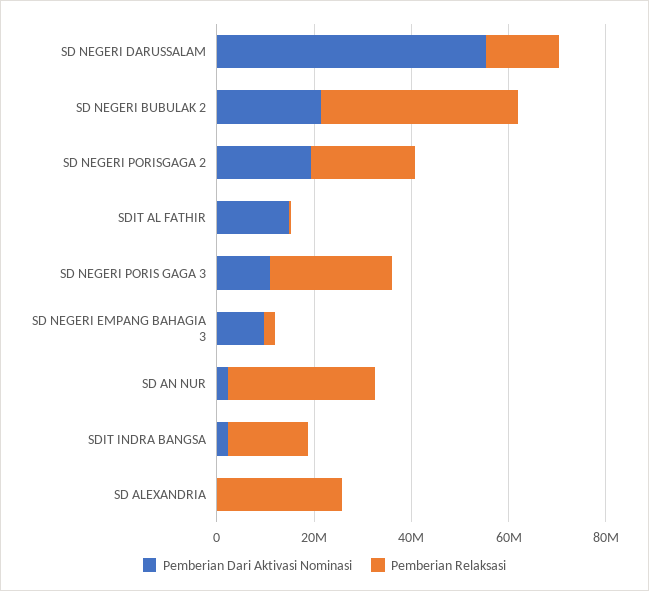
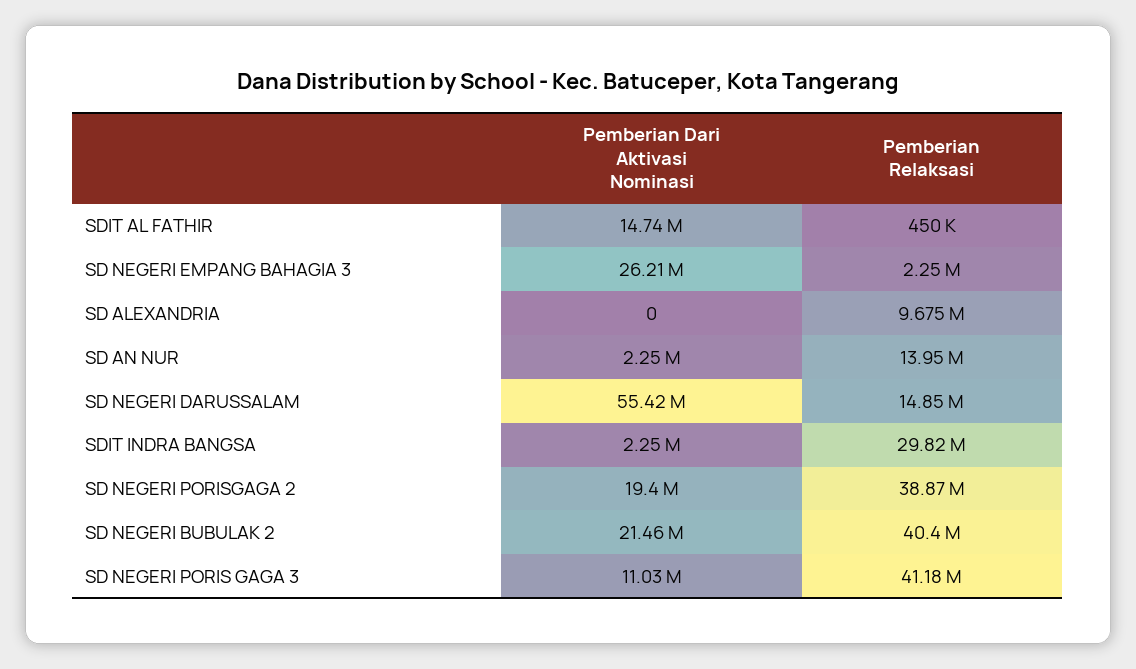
Pemberian Relaksasi, SD NEGERI PORISGAGA 2: 20000000 -> 38870000
Pemberian Relaksasi, SD NEGERI PORIS GAGA 3: 25000000 -> 41180000
Pemberian Dari Aktivasi Nominasi, SD NEGERI EMPANG BAHAGIA 3: 10000000 -> 26210000
Pemberian Relaksasi, SD AN NUR: 30000000 -> 13950000
Pemberian Relaksasi, SDIT INDRA BANGSA: 15000000 -> 29820000
Pemberian Relaksasi, SD ALEXANDRIA: 25000000 -> 9675000

